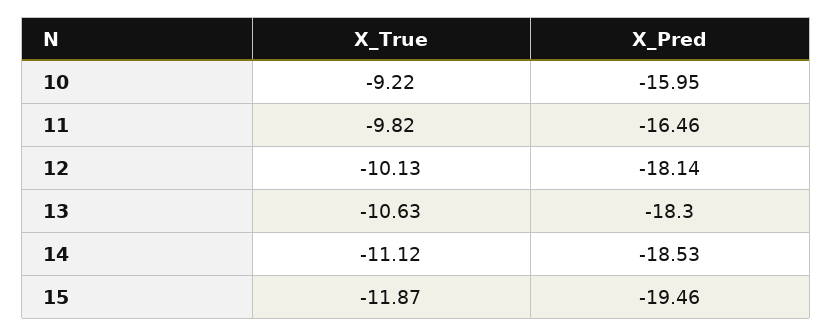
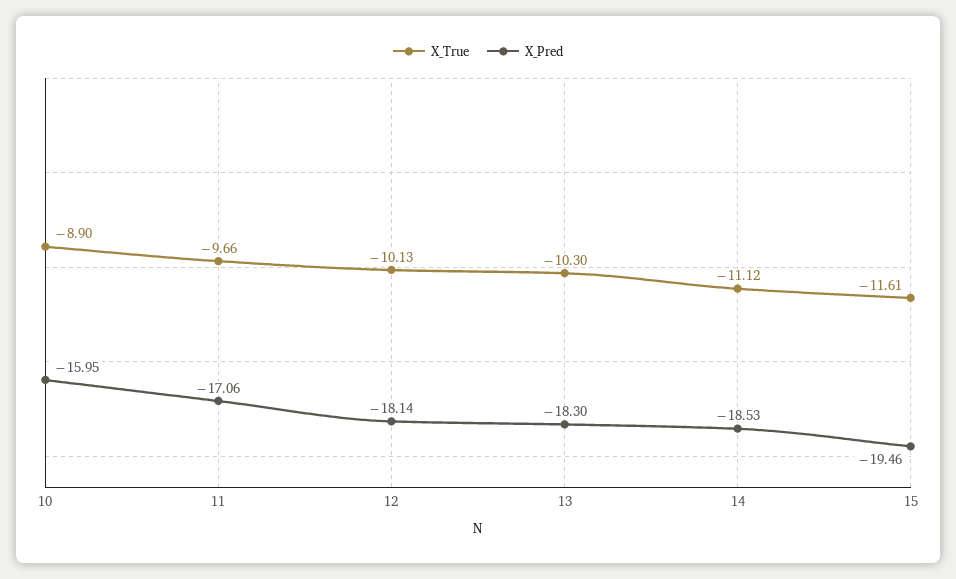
X_True, 10: -9.22 -> -8.9
X_True, 11: -9.82 -> -9.66
X_Pred, 11: -16.46 -> -17.06
X_True, 13: -10.63 -> -10.3
X_True, 15: -11.87 -> -11.61

